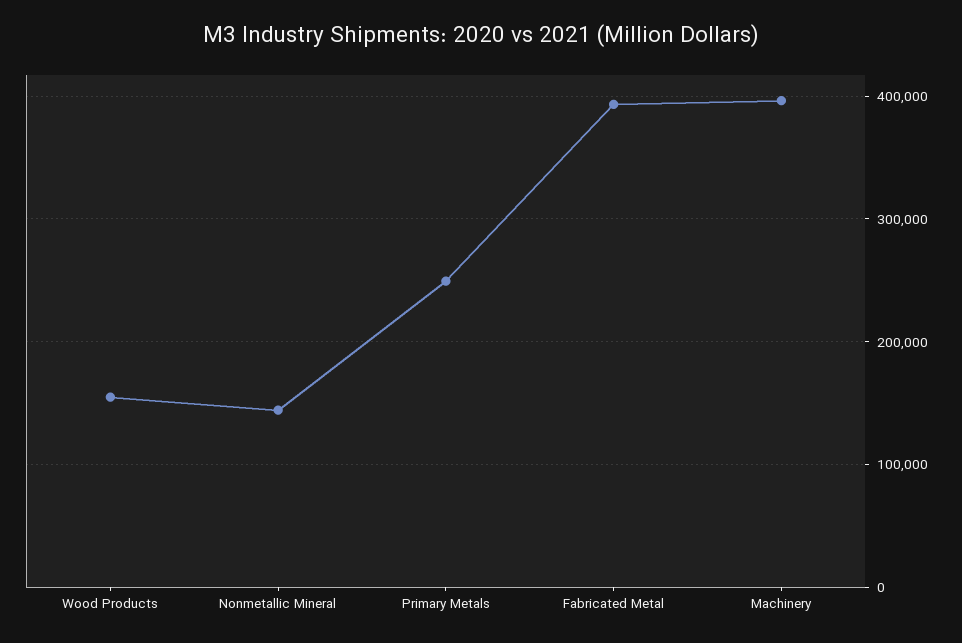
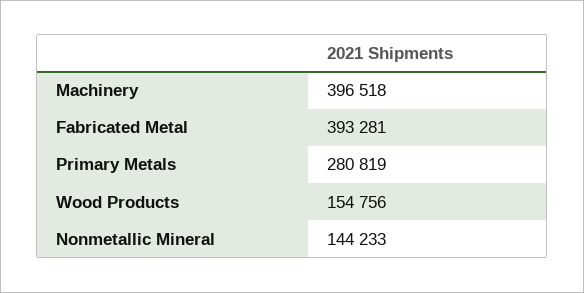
Primary Metals: 250000 -> 280819

